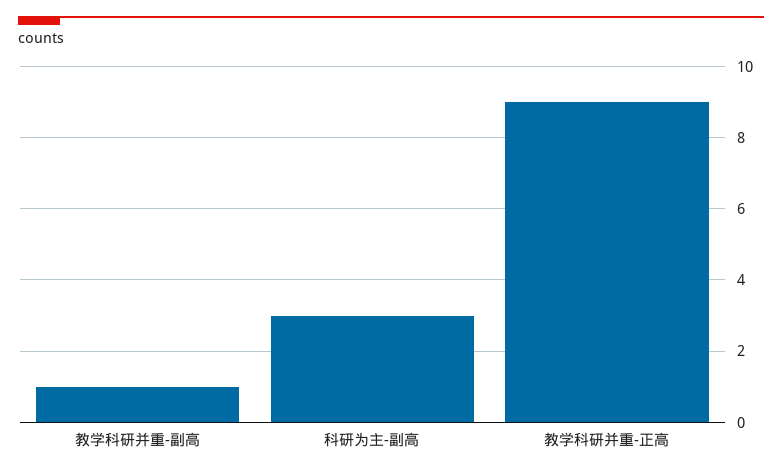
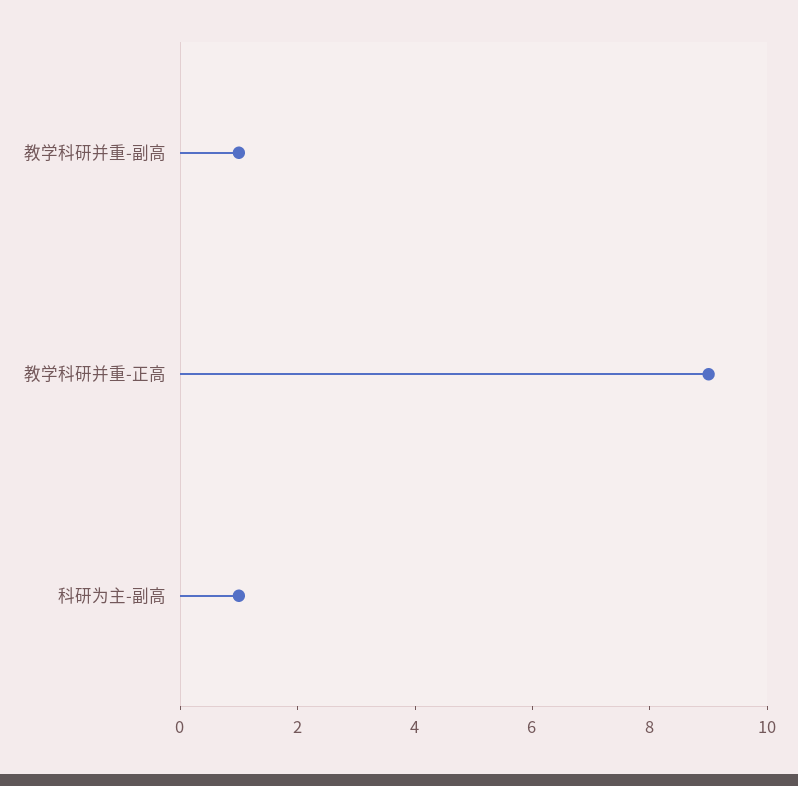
科研为主-副高: 3 -> 1

